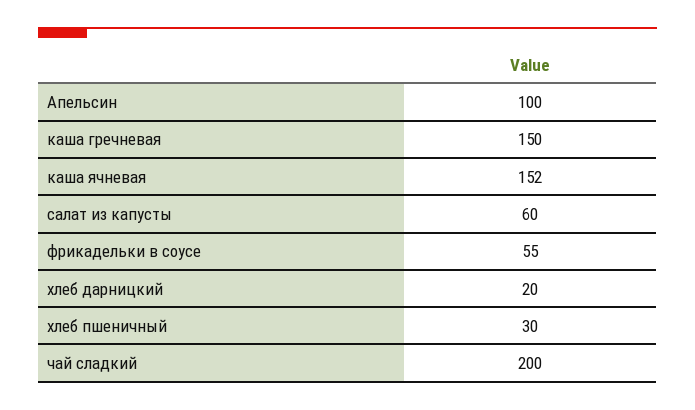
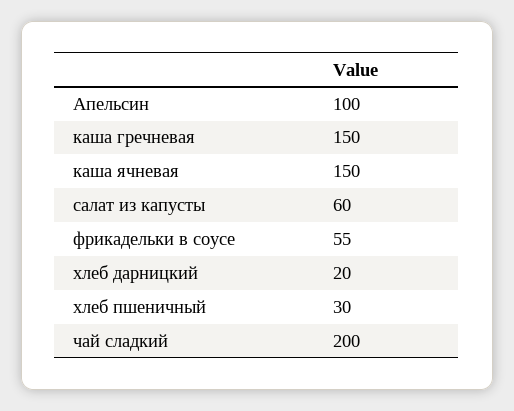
каша ячневая: 152 -> 150

